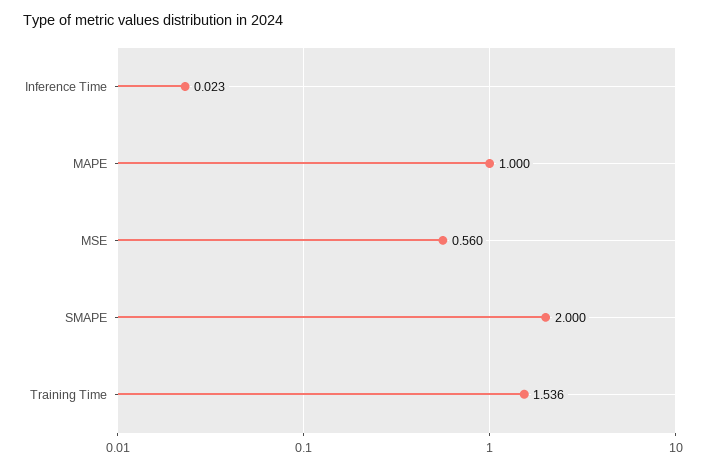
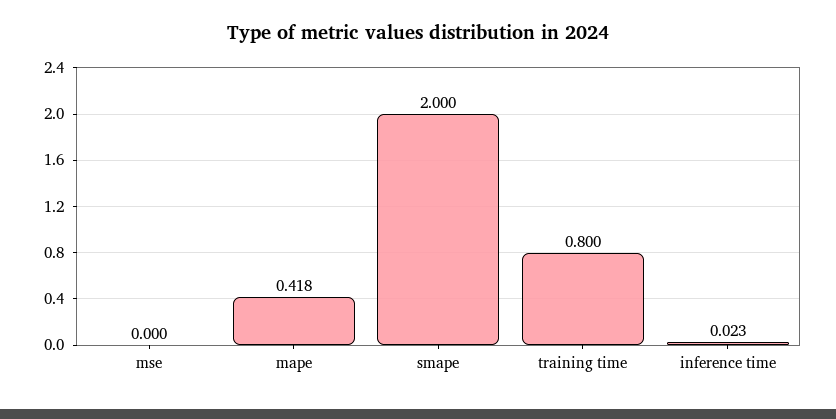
MAPE: 1 -> 0.418
MSE: 0.56 -> 0
Training Time: 1.536 -> 0.8

